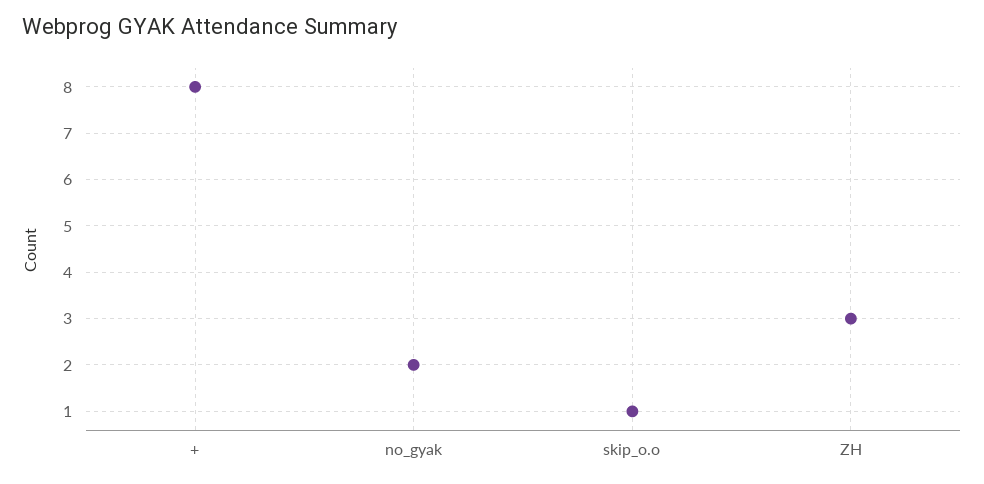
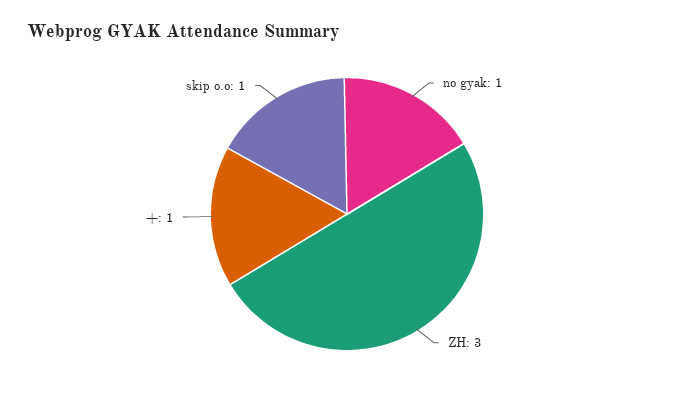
+: 8 -> 1
no_gyak: 2 -> 1

